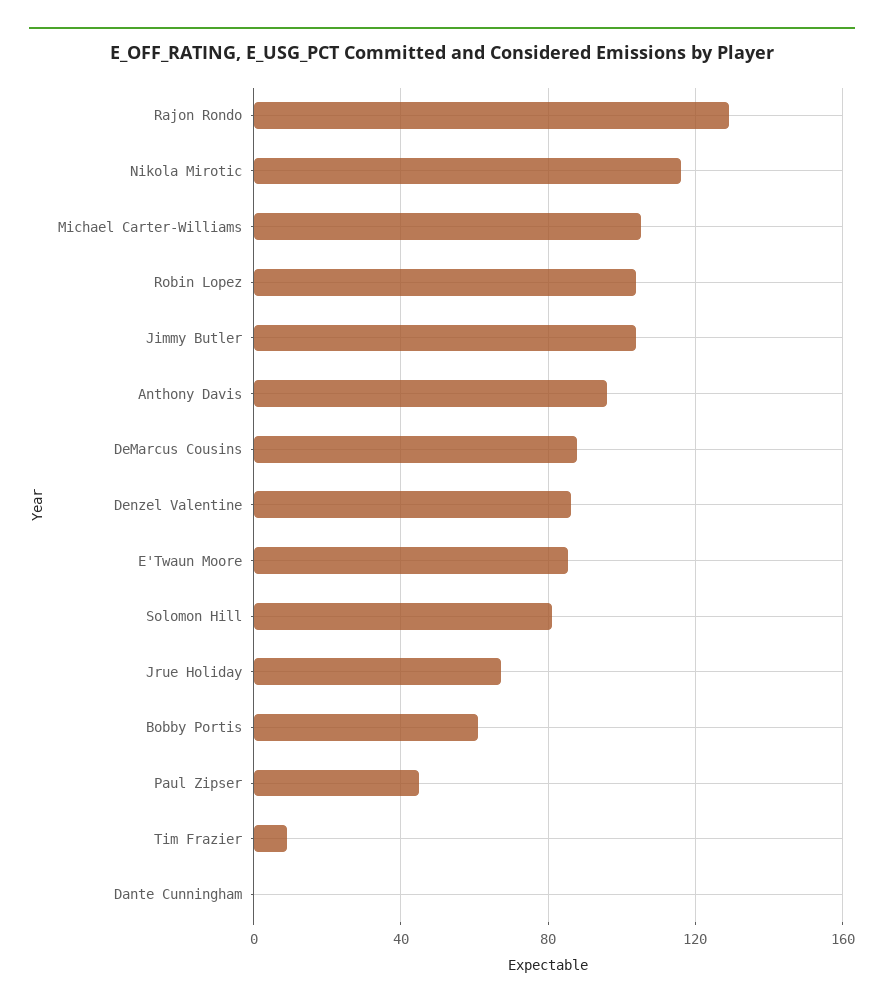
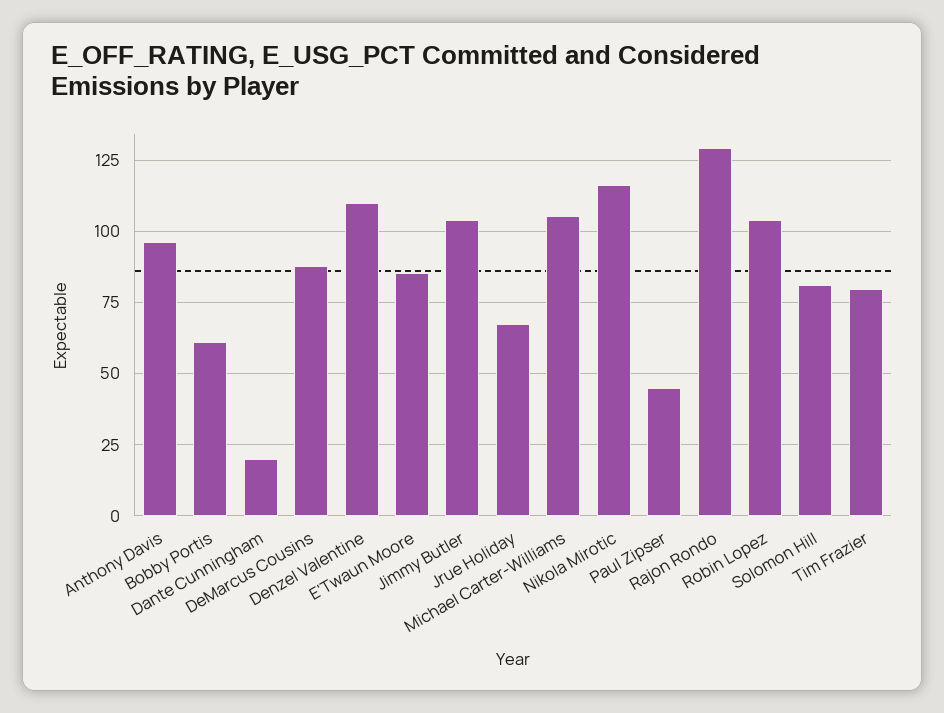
Denzel Valentine: 85 -> 110
Tim Frazier: 10 -> 80
Dante Cunningham: 0 -> 20

